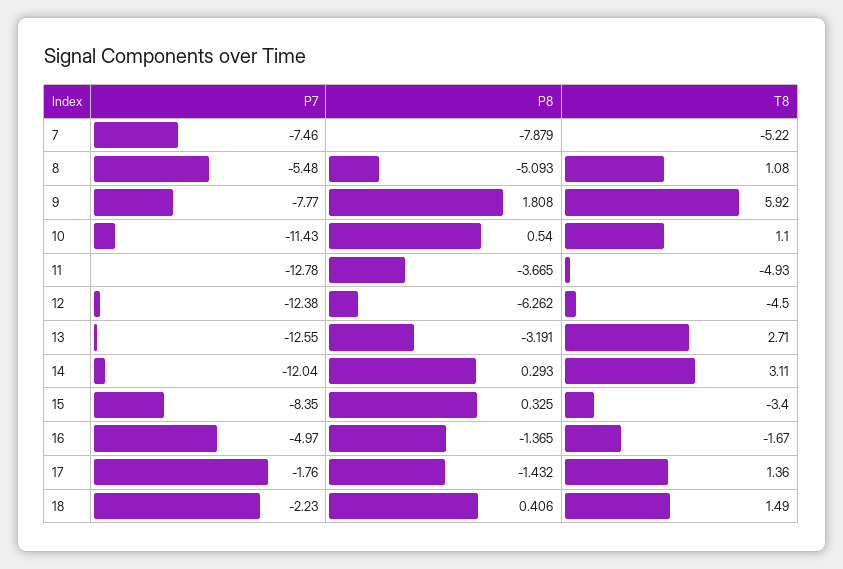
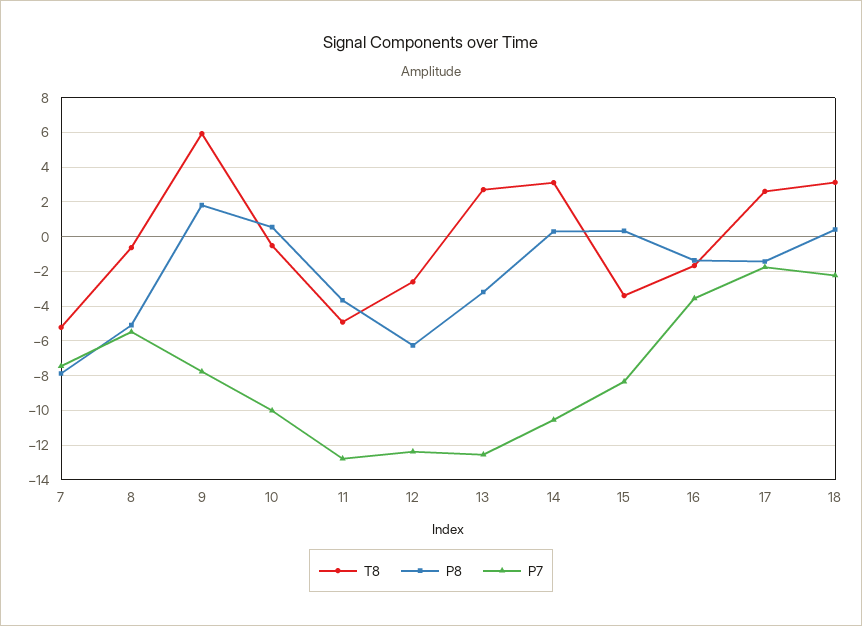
T8, 8: 1.08 -> -0.5
P7, 10: -11.43 -> -10
T8, 10: 1.1 -> -0.5
T8, 12: -4.5 -> -2.5
P7, 14: -12.04 -> -10.5
P7, 16: -4.97 -> -3.5
T8, 17: 1.36 -> 2.5
T8, 18: 1.49 -> 3

